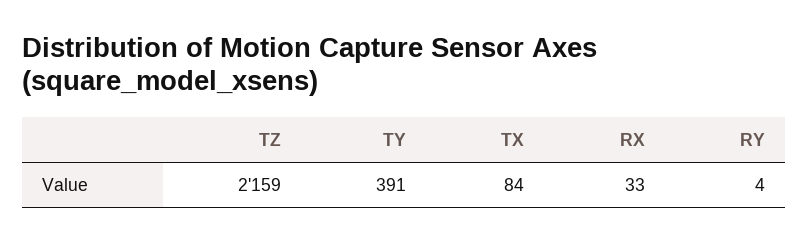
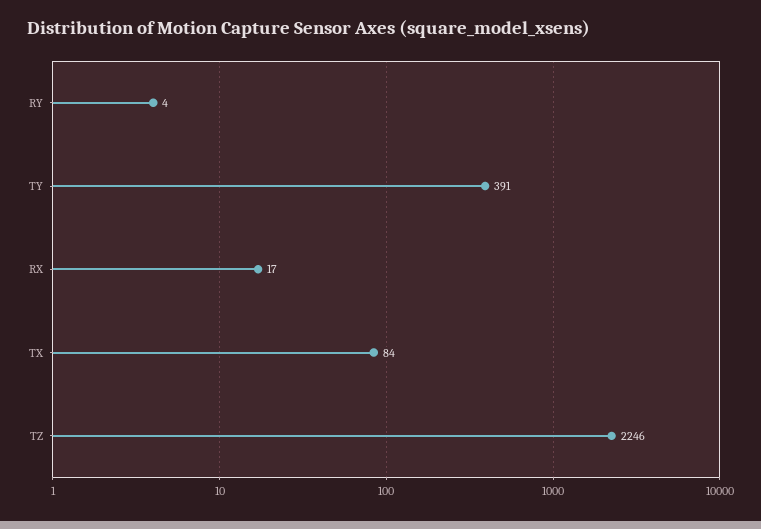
TZ: 2159 -> 2246
RX: 33 -> 17

